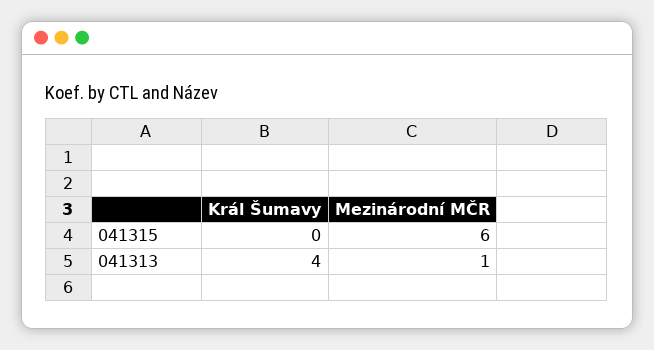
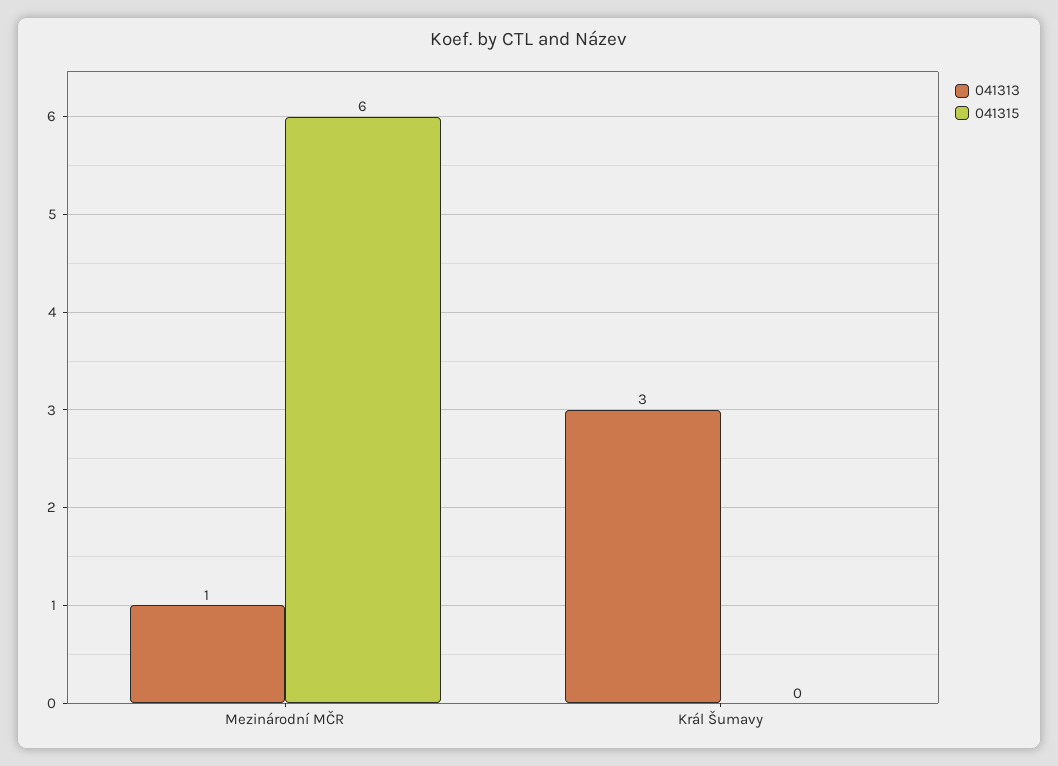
041313, Král Šumavy: 4 -> 3

